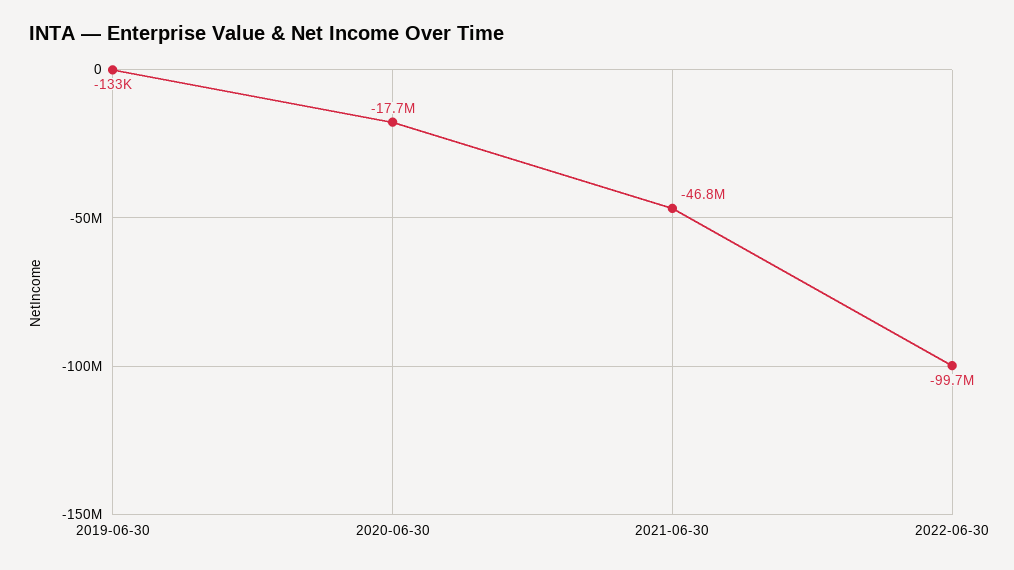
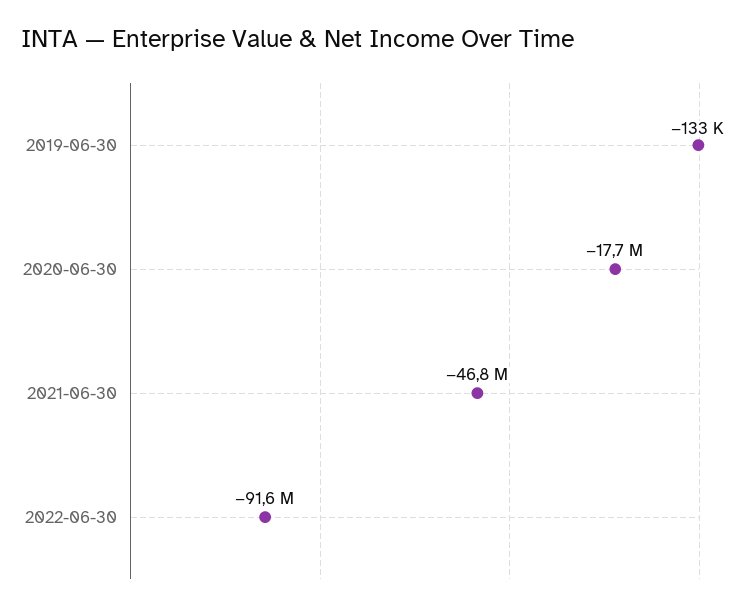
2022-06-30: -99700000 -> -91600000

